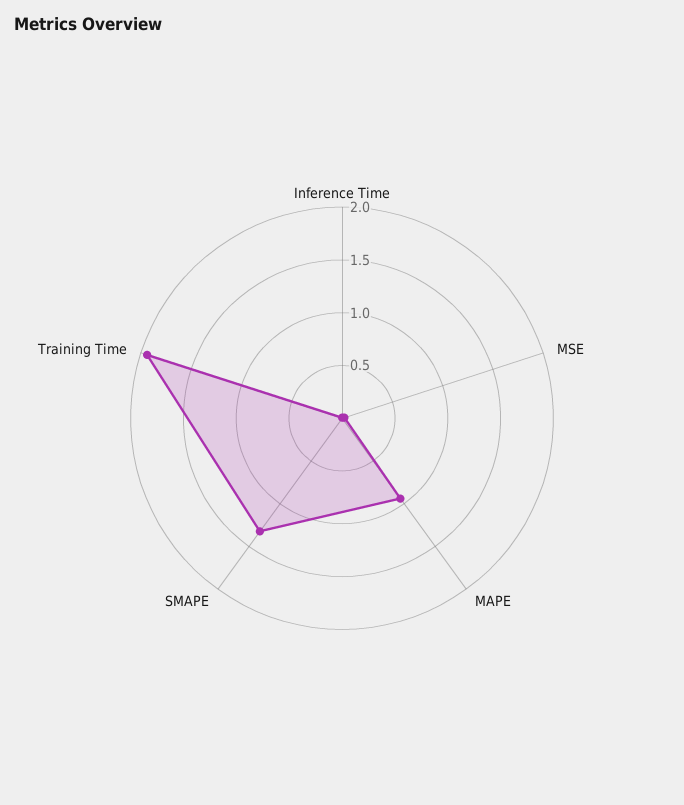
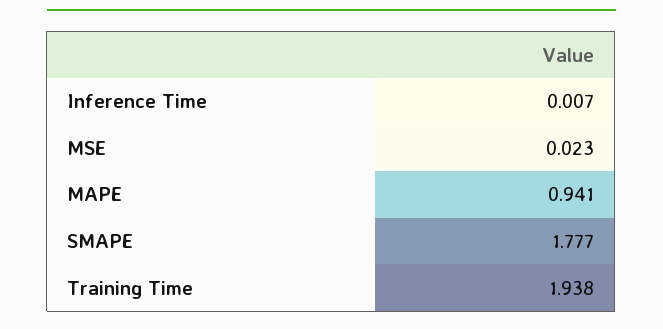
SMAPE: 1.3 -> 1.777

